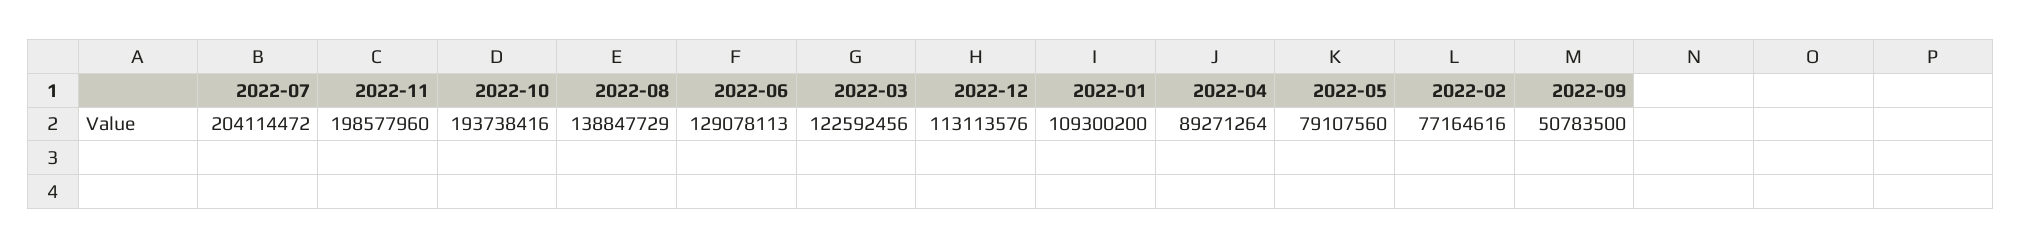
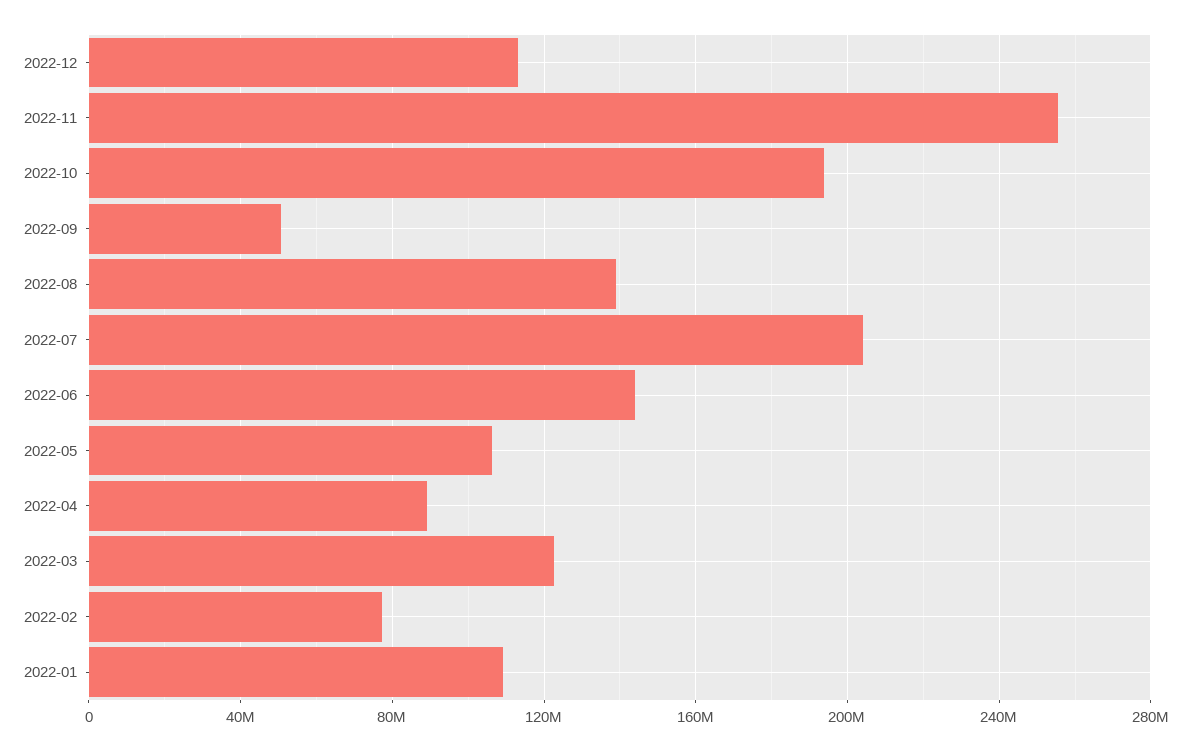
2022-11: 198577960 -> 255000000
2022-06: 129078113 -> 145000000
2022-05: 79107560 -> 105000000

